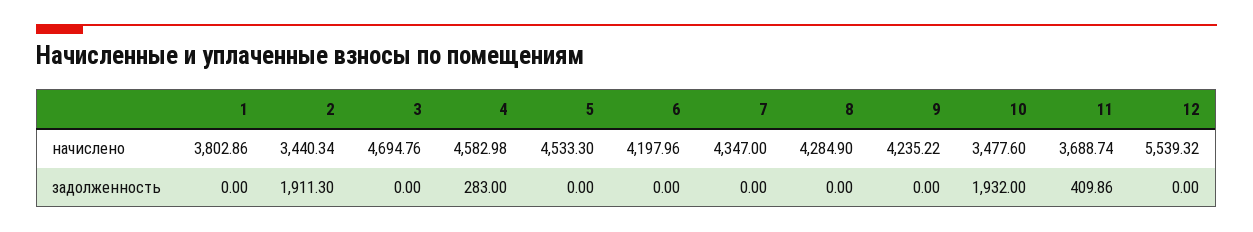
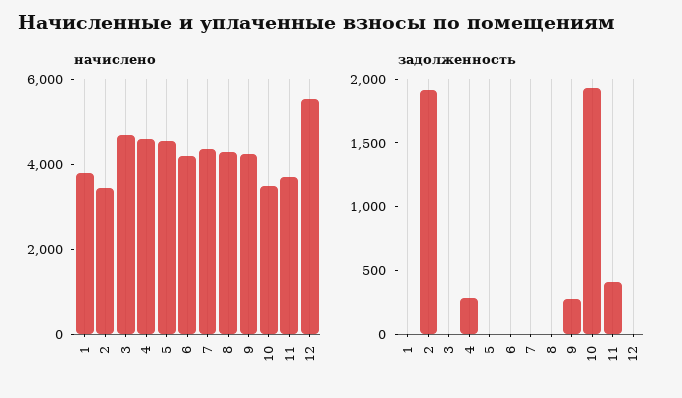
задолженность, 9: 0 -> 300

